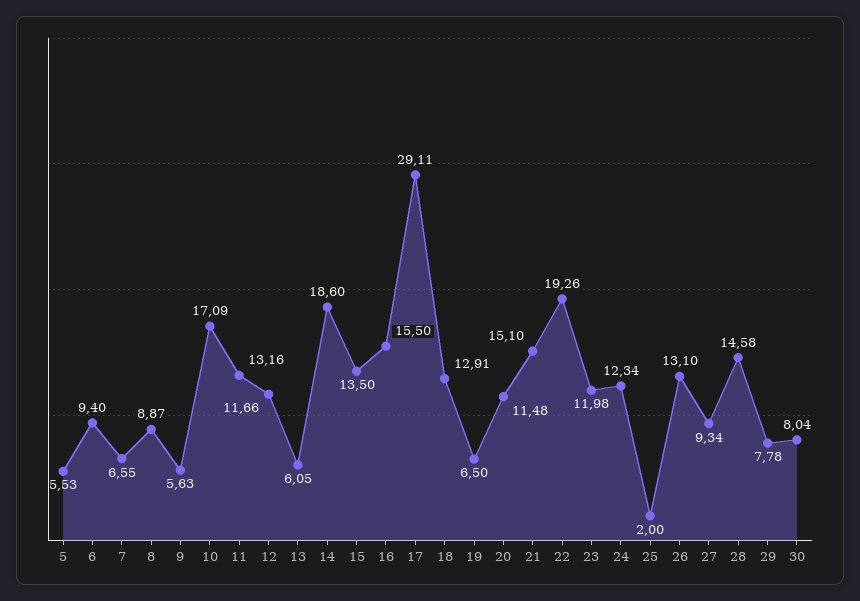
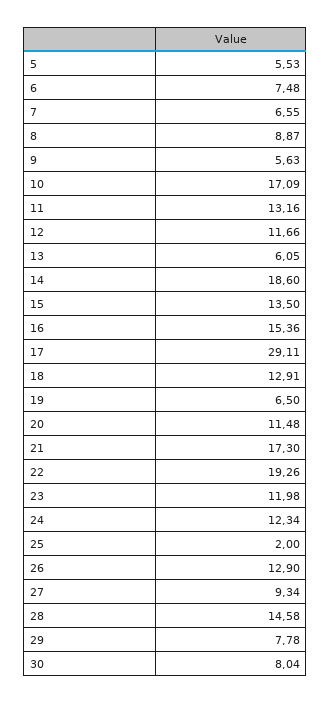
6: 9.4 -> 7.48
16: 15.5 -> 15.36
21: 15.1 -> 17.3
26: 13.1 -> 12.9

